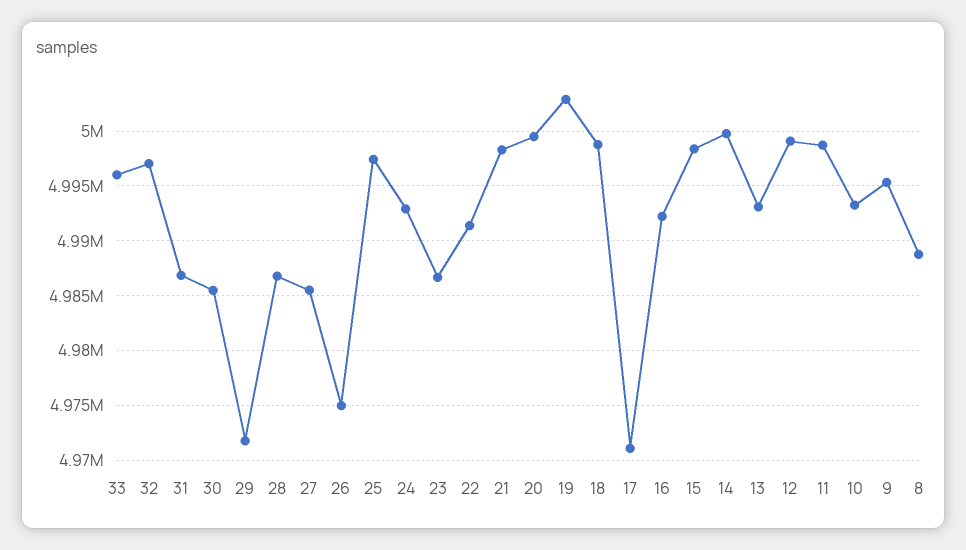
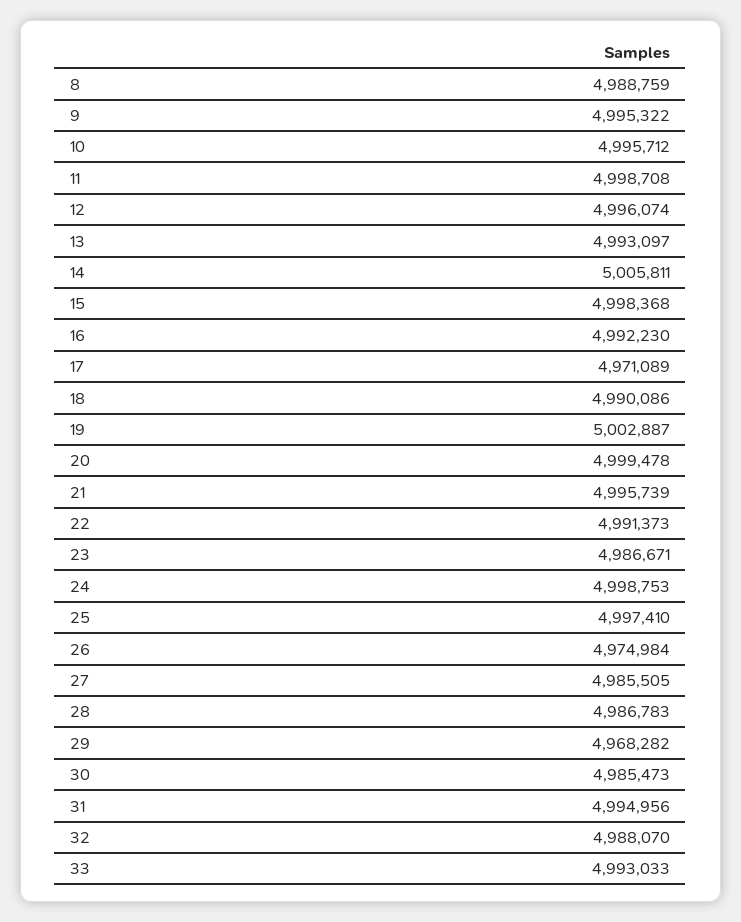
33: 4996000 -> 4993033
32: 4997000 -> 4988070
31: 4987000 -> 4994956
29: 4972000 -> 4968282
24: 4993000 -> 4998753
21: 4998000 -> 4995739
18: 4999000 -> 4990086
14: 5000000 -> 5005811
12: 4999000 -> 4996074
10: 4993000 -> 4995712

